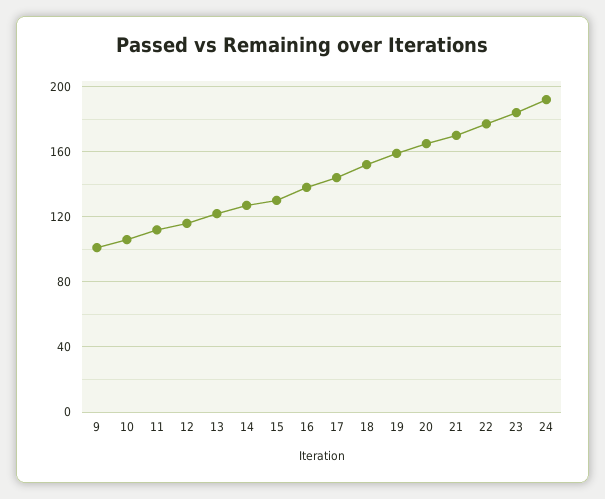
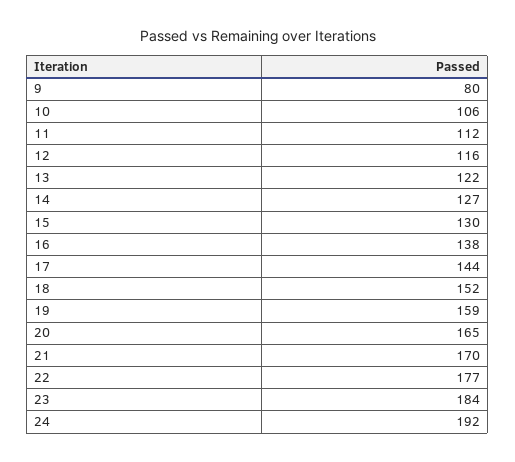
9: 100 -> 80

